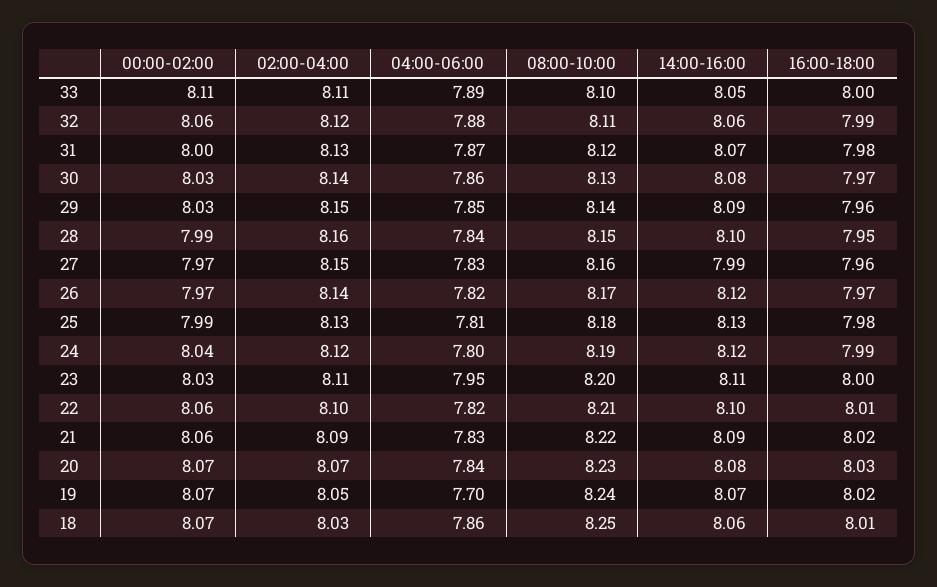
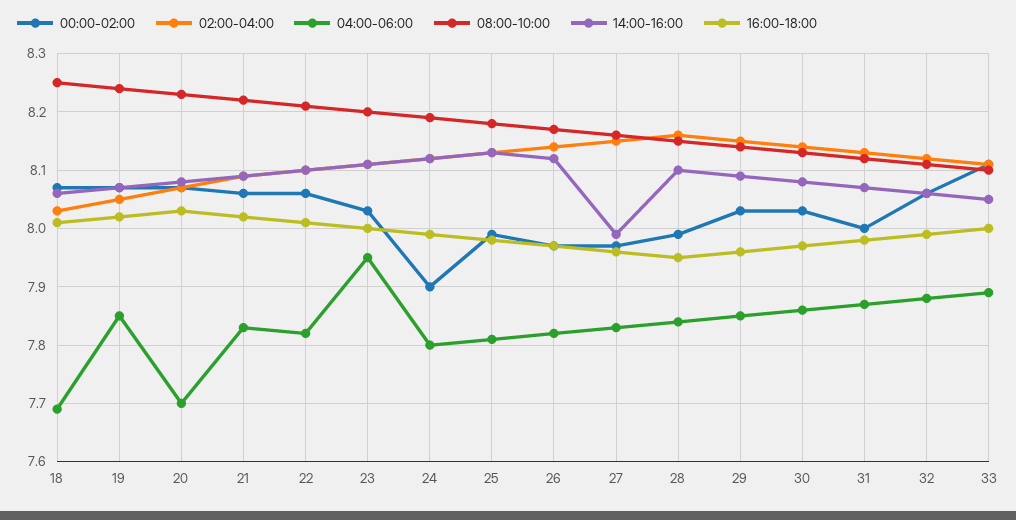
00:00-02:00, 24: 8.04 -> 7.9
04:00-06:00, 20: 7.84 -> 7.7
04:00-06:00, 19: 7.7 -> 7.85
04:00-06:00, 18: 7.86 -> 7.7

